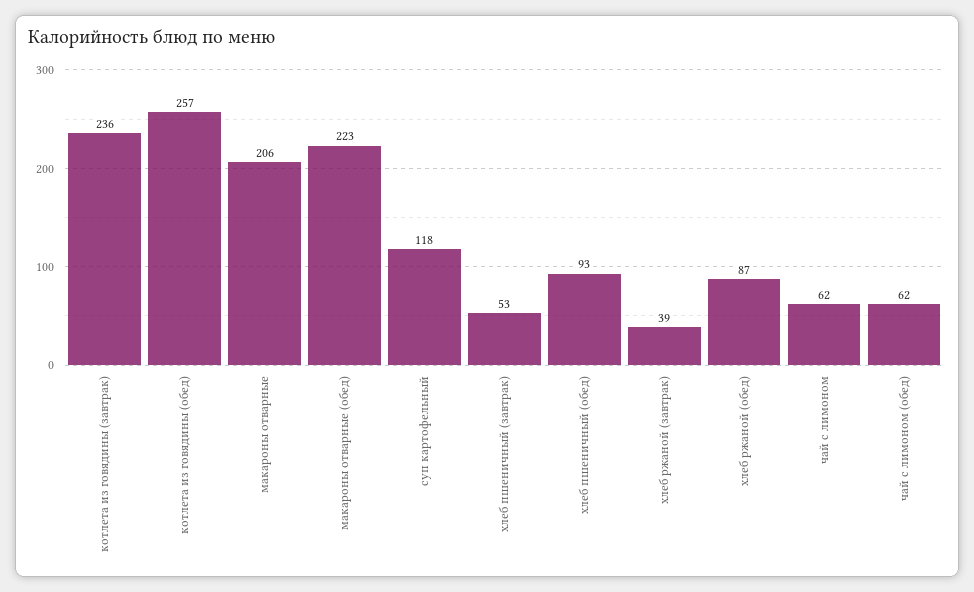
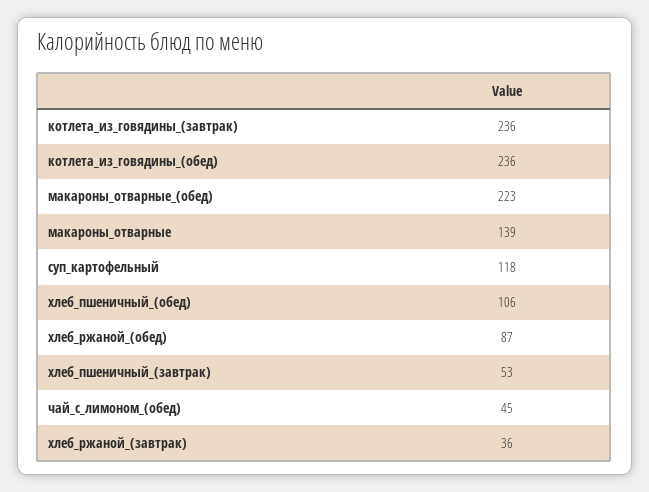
котлета из говядины (обед): 257 -> 236
макароны отварные: 206 -> 139
хлеб пшеничный (обед): 93 -> 106
хлеб ржаной (завтрак): 39 -> 36
чай с лимоном: 62 -> none
чай с лимоном (обед): 62 -> 45

